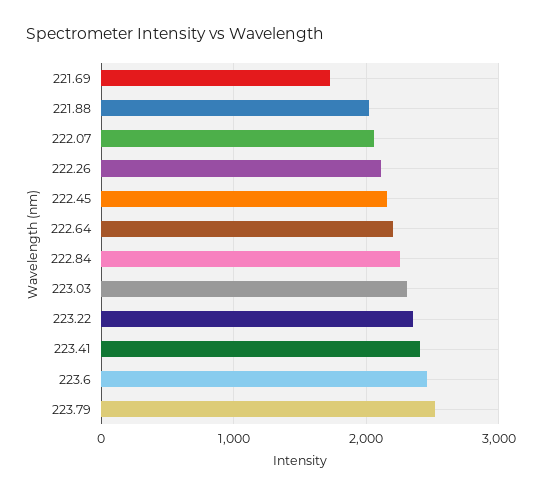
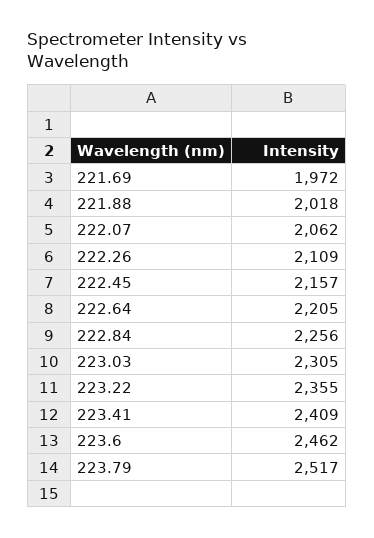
221.69: 1700 -> 1972

